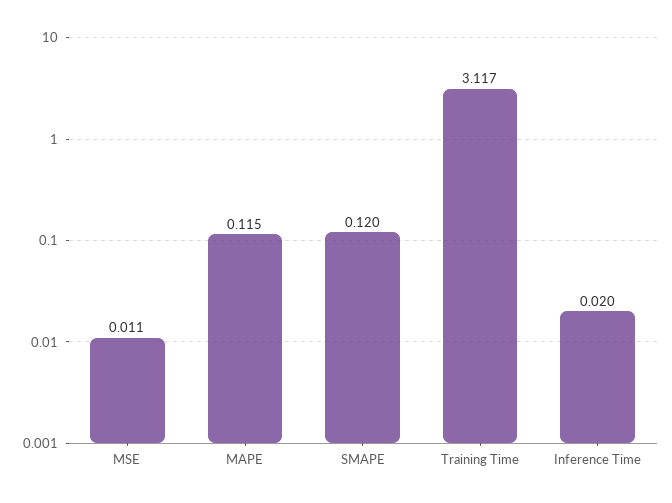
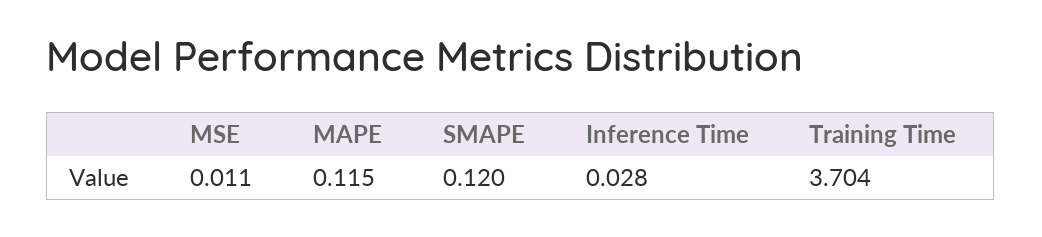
Training Time: 3.117 -> 3.704
Inference Time: 0.02 -> 0.028

